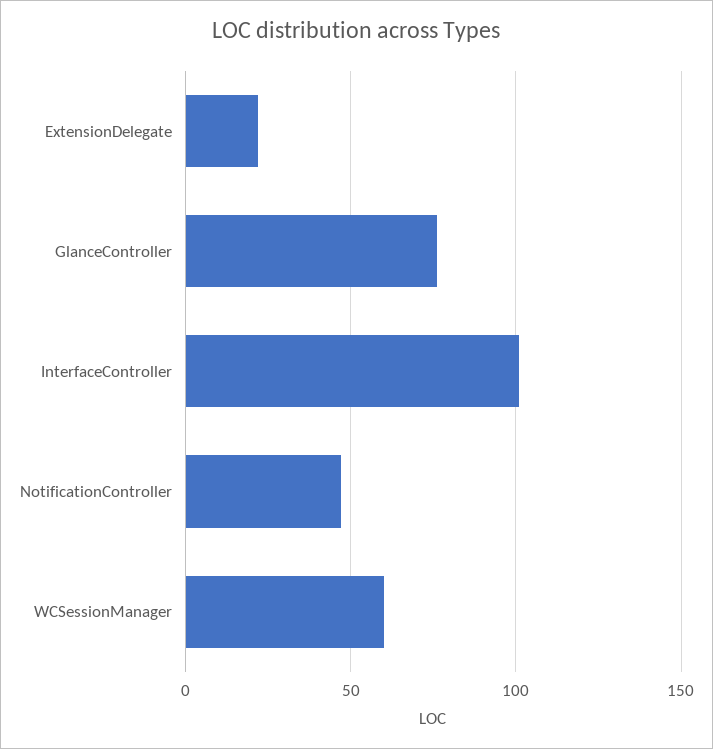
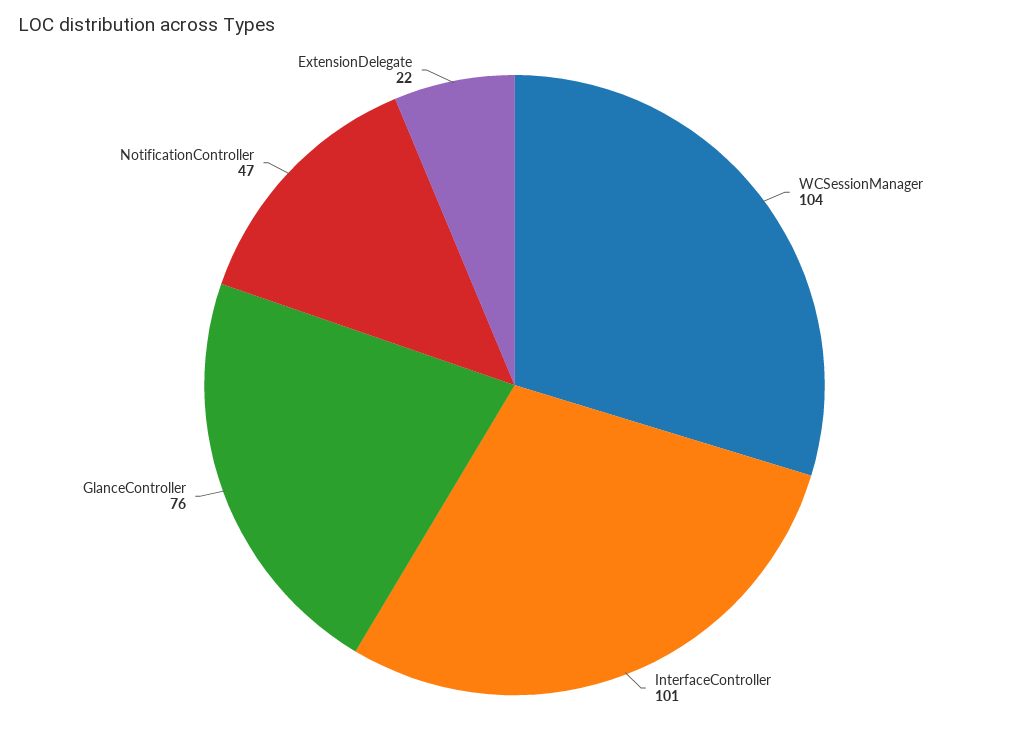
WCSessionManager: 60 -> 104

